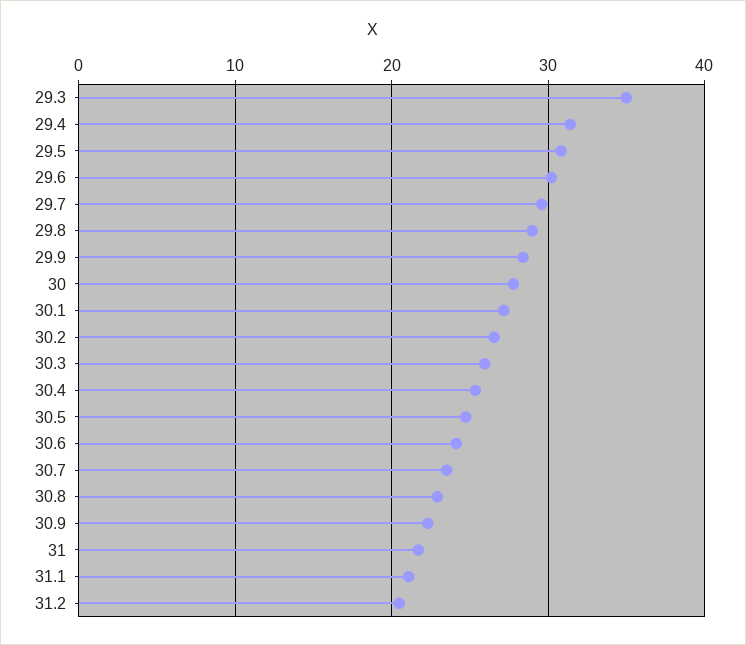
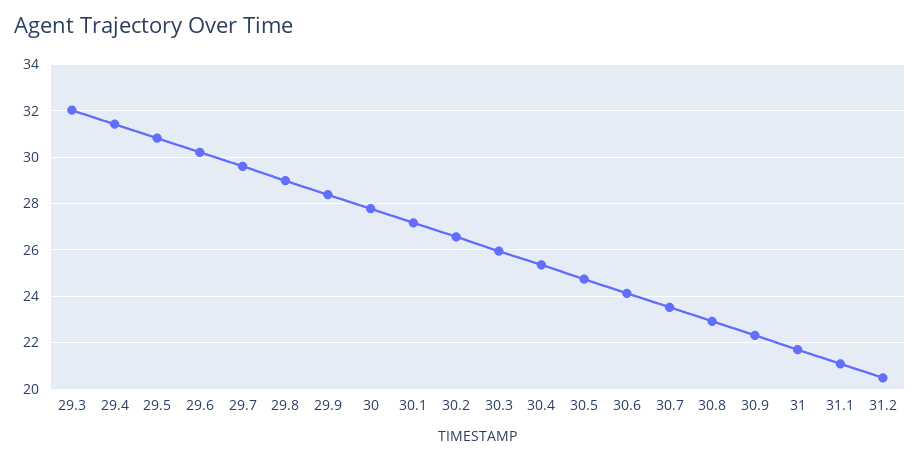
29.3: 35 -> 32

